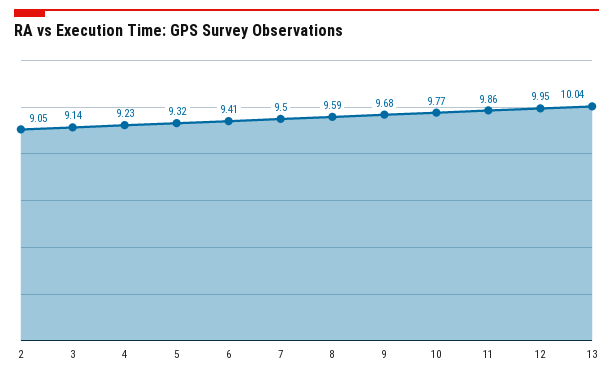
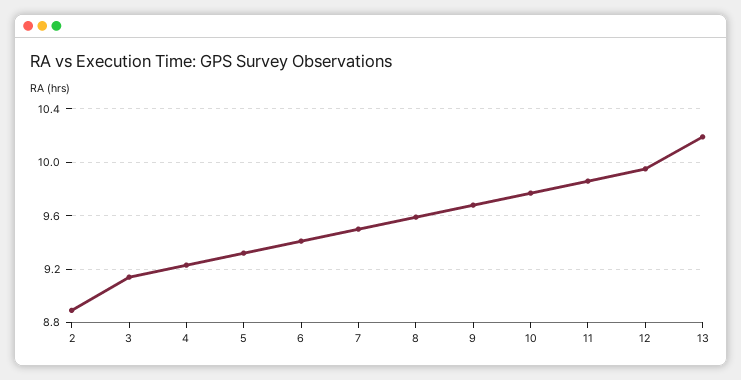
2: 9.05 -> 8.9
13: 10.04 -> 10.2

